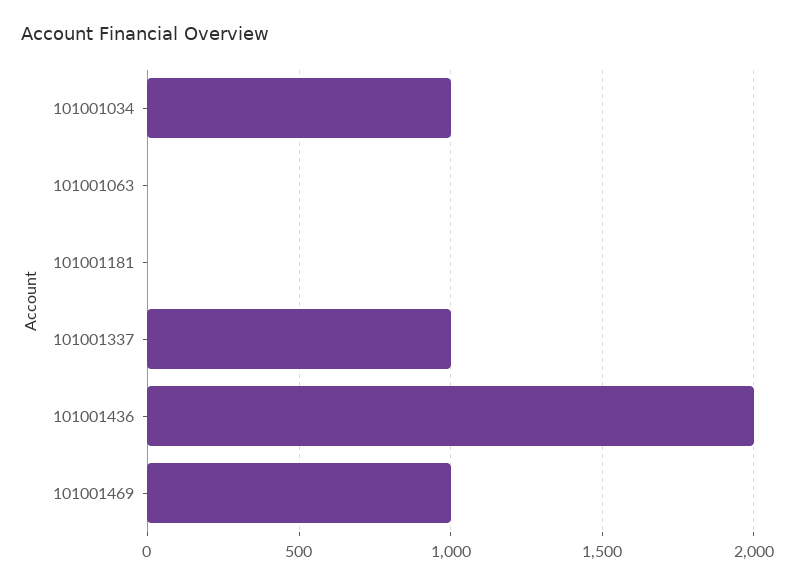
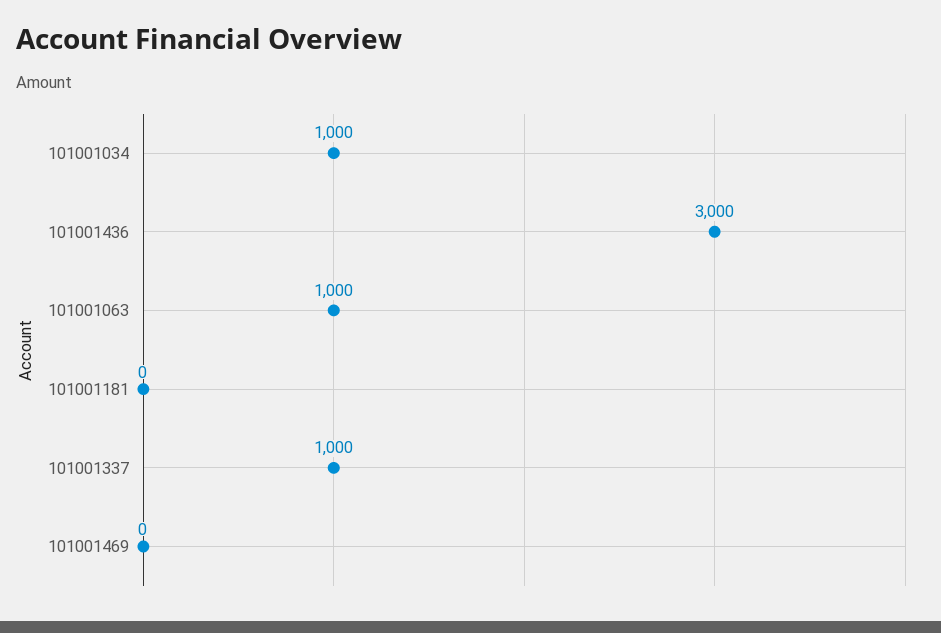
101001063: 0 -> 1000
101001436: 2000 -> 3000
101001469: 1000 -> 0

